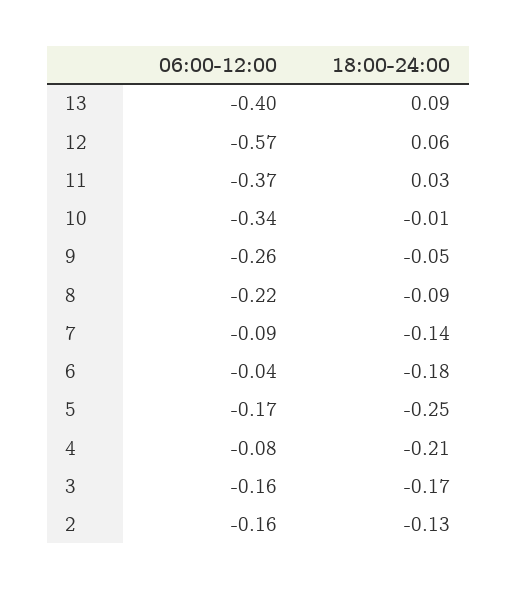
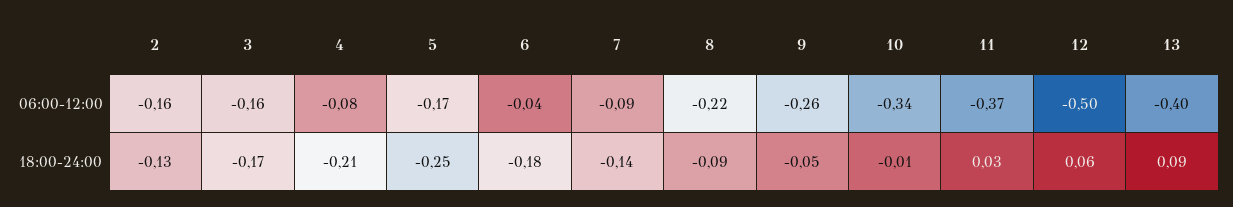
06:00-12:00, 12: -0.57 -> -0.5

